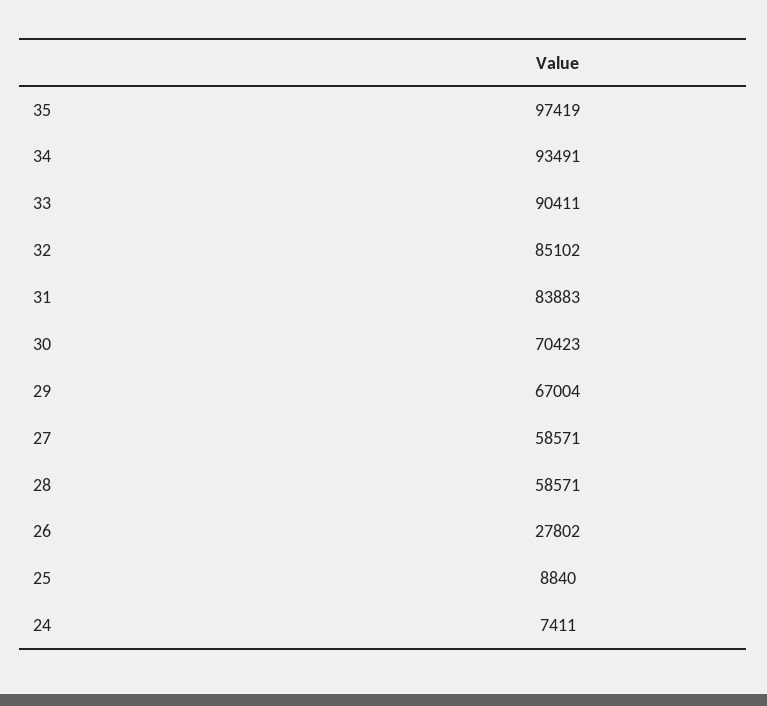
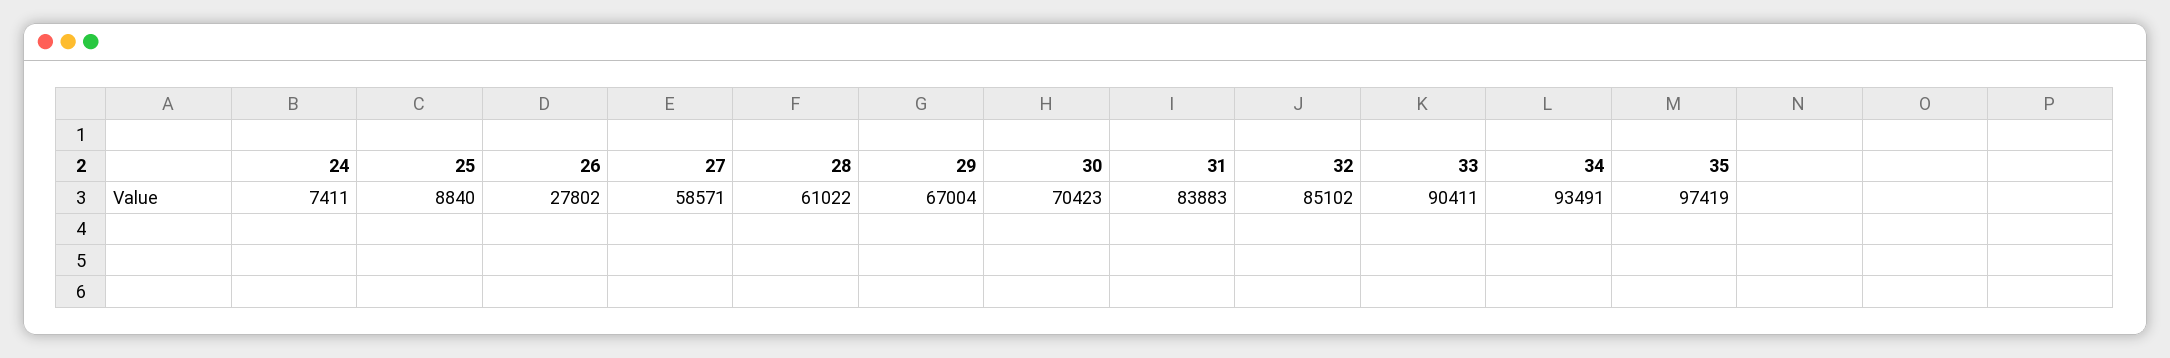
28: 58571 -> 61022

